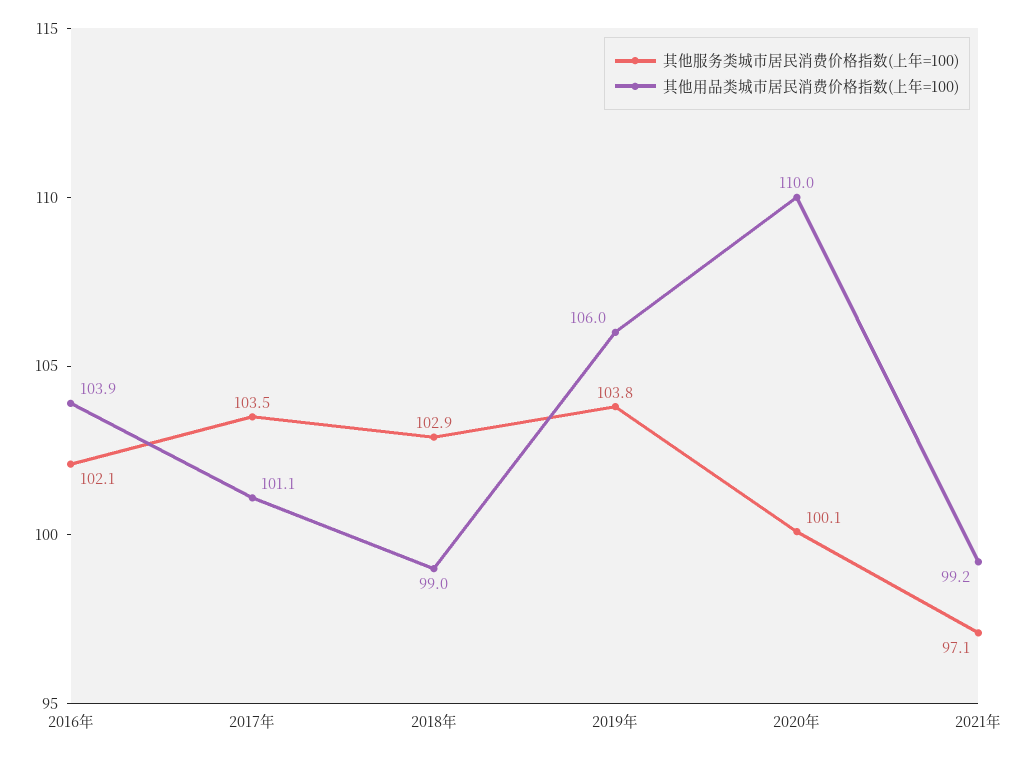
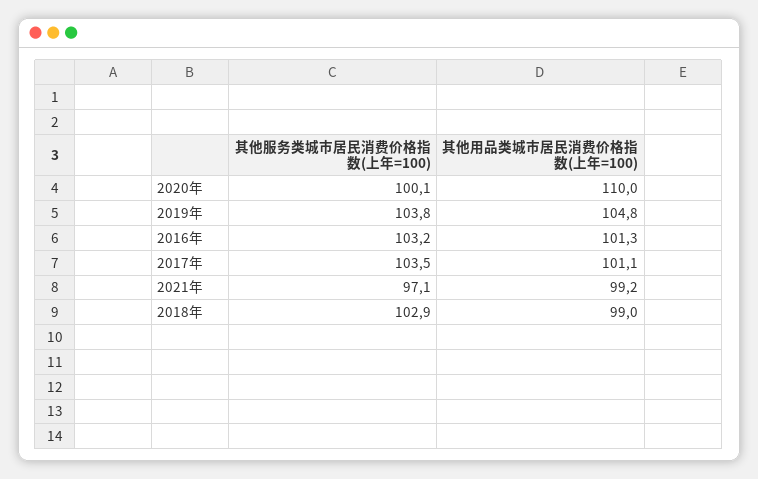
其他服务类城市居民消费价格指数(上年=100), 2016年: 102.1 -> 103.2
其他用品类城市居民消费价格指数(上年=100), 2016年: 103.9 -> 101.3
其他用品类城市居民消费价格指数(上年=100), 2019年: 106 -> 104.8

